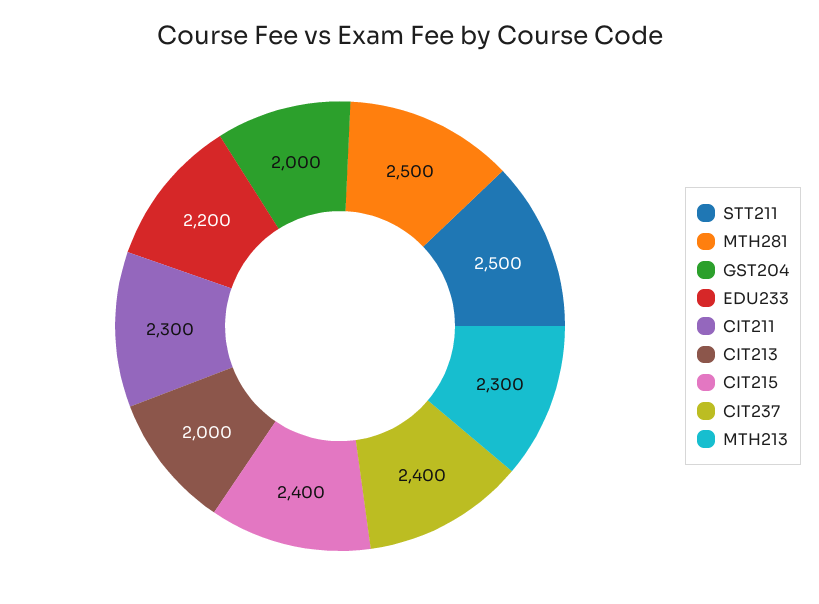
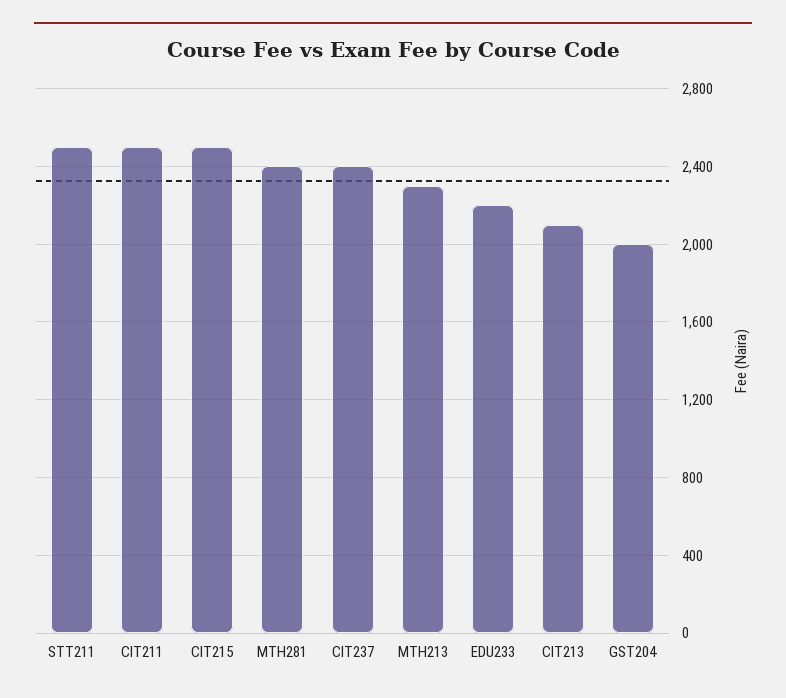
MTH281: 2500 -> 2400
CIT211: 2300 -> 2500
CIT213: 2000 -> 2100
CIT215: 2400 -> 2500

